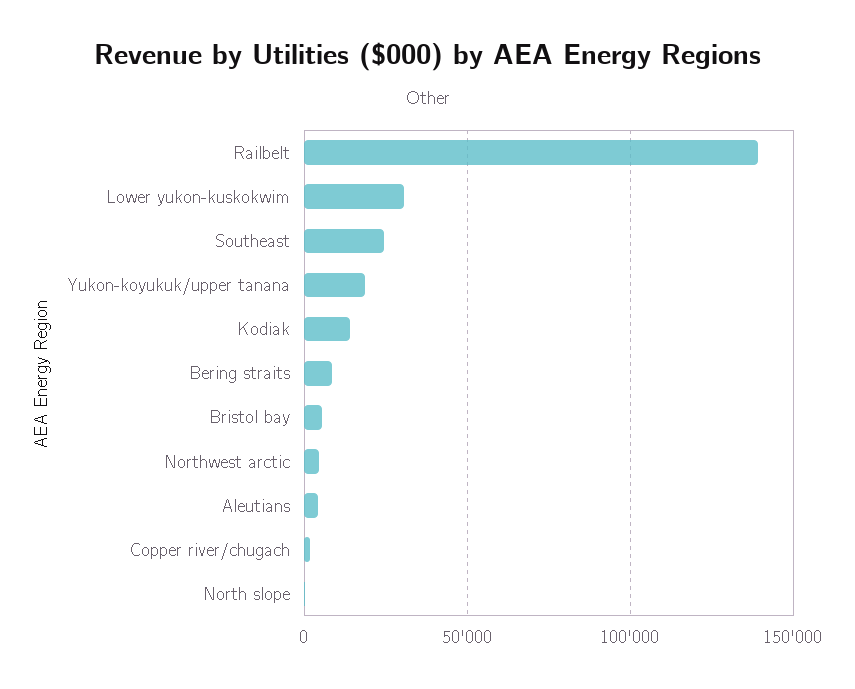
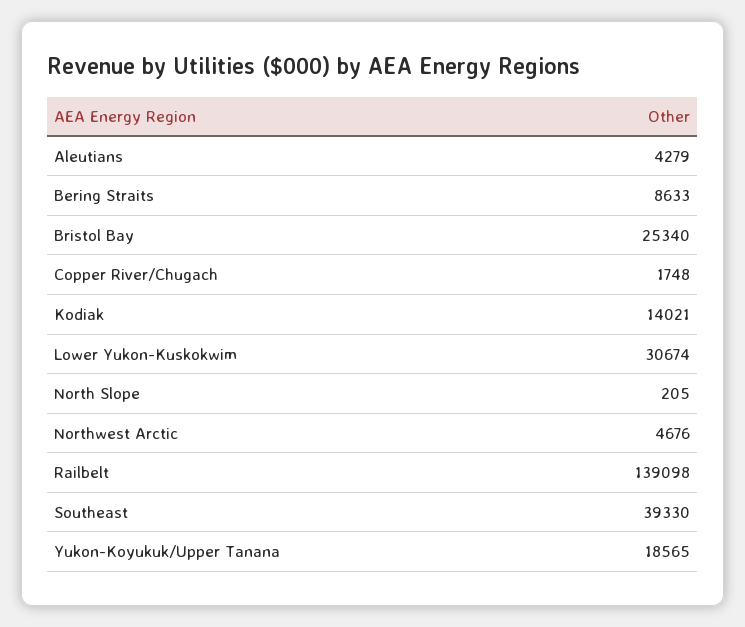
Southeast: 25000 -> 39330
Bristol bay: 5000 -> 25340

